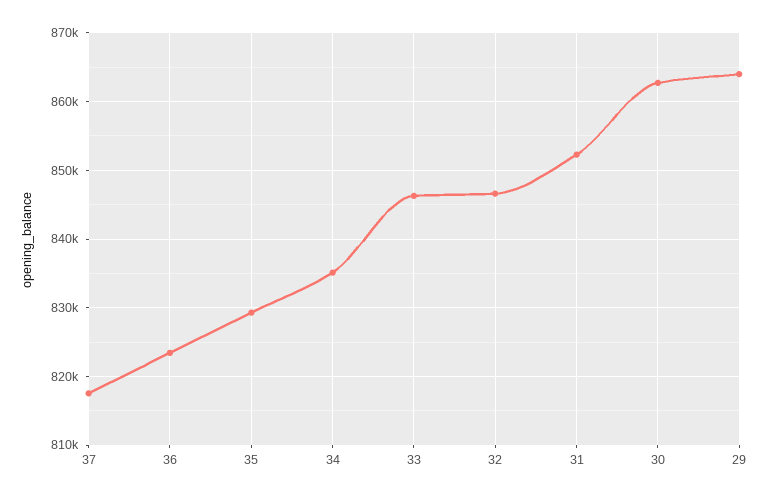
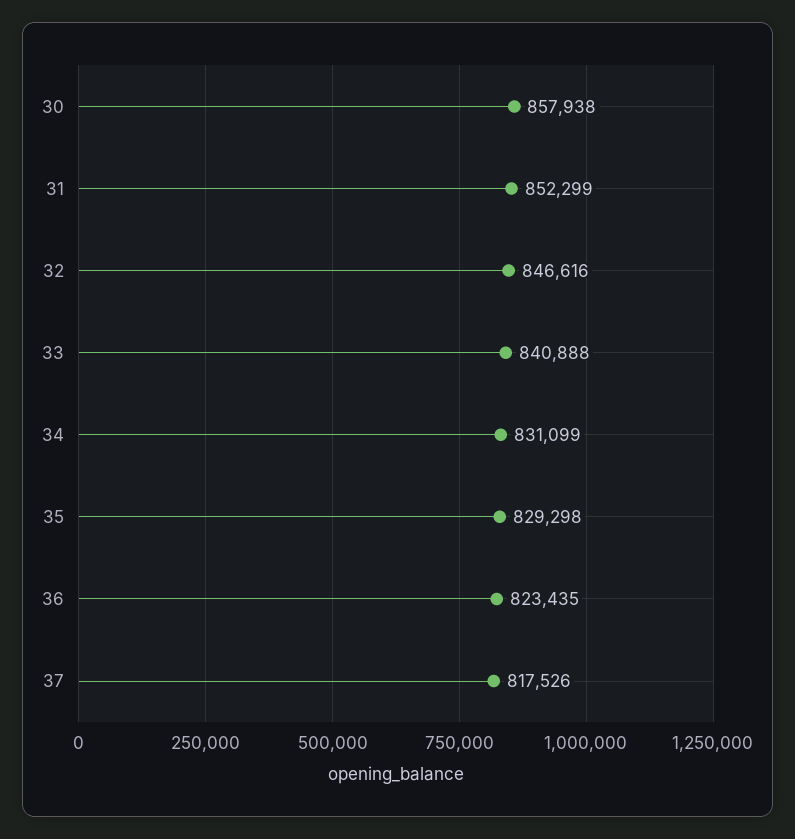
34: 835000 -> 831099
33: 846000 -> 840888
30: 863000 -> 857938
29: 864000 -> none

